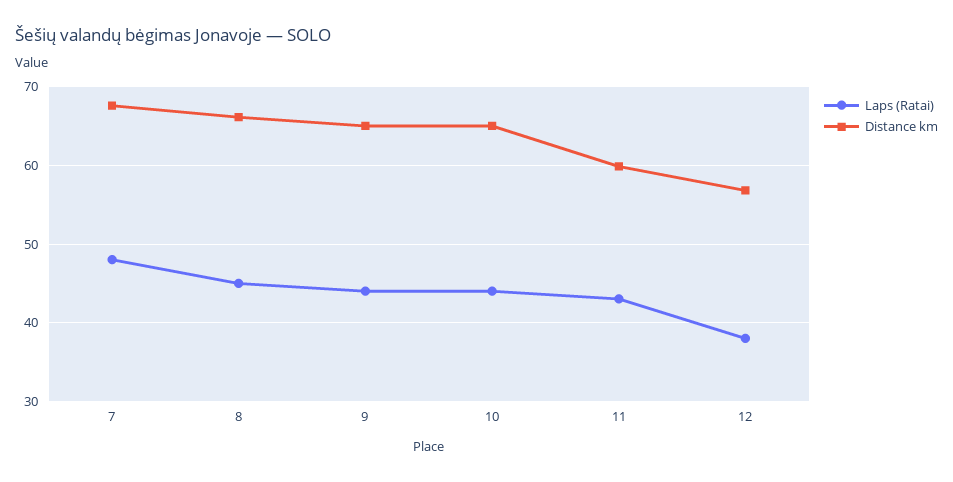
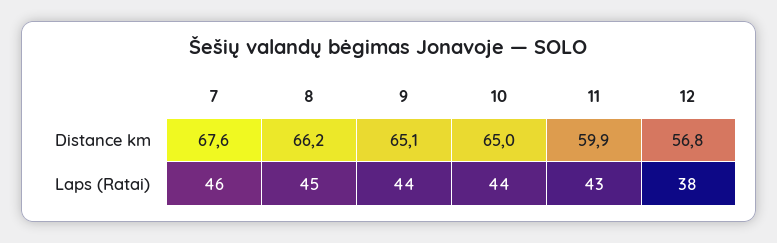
Laps (Ratai), 7: 48 -> 46

